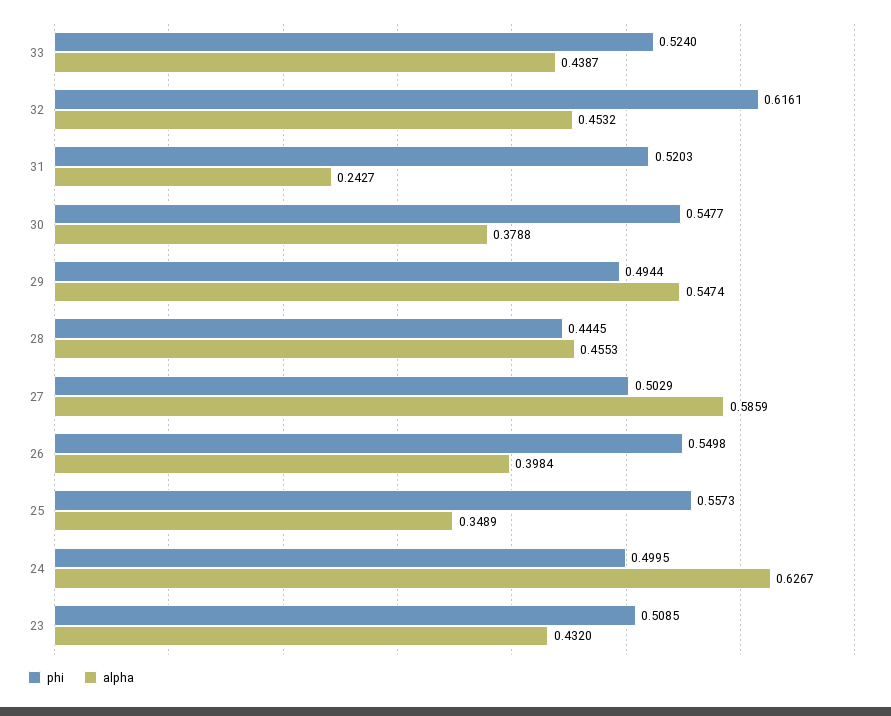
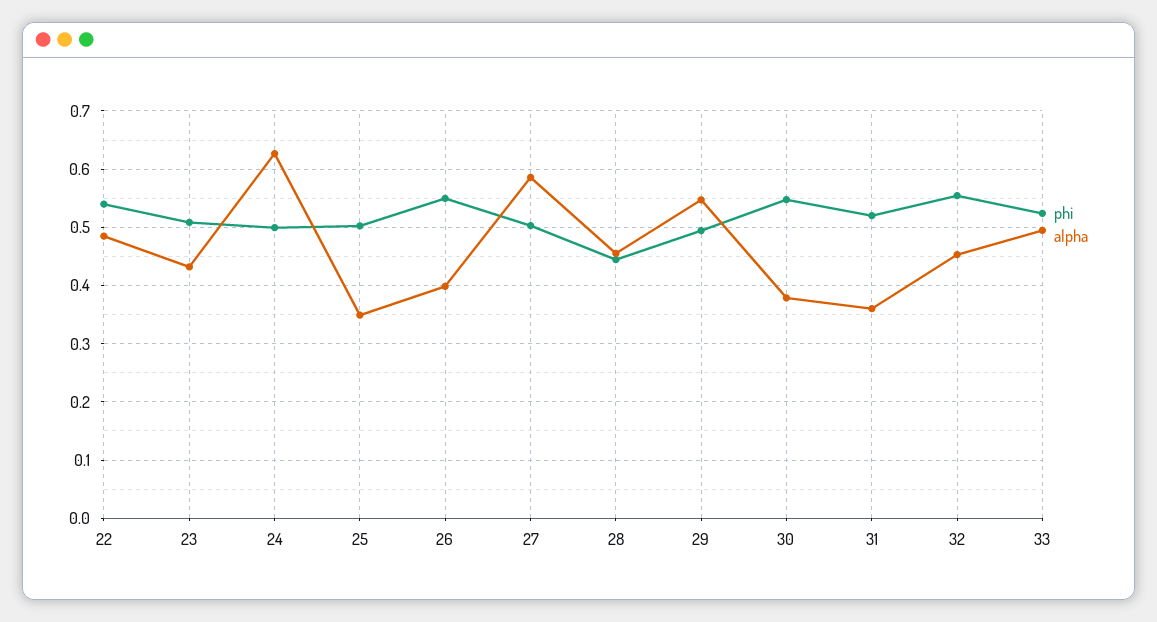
alpha, 33: 0.4387 -> 0.5
phi, 32: 0.6161 -> 0.56
alpha, 31: 0.2427 -> 0.36
phi, 25: 0.5573 -> 0.5
phi, 22: none -> 0.54
alpha, 22: none -> 0.48

